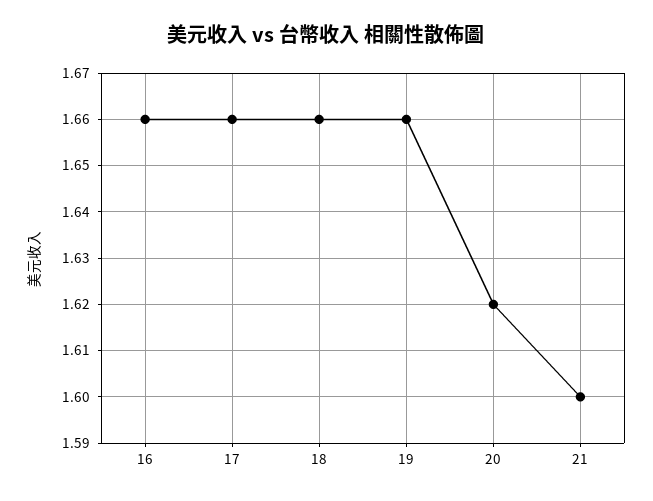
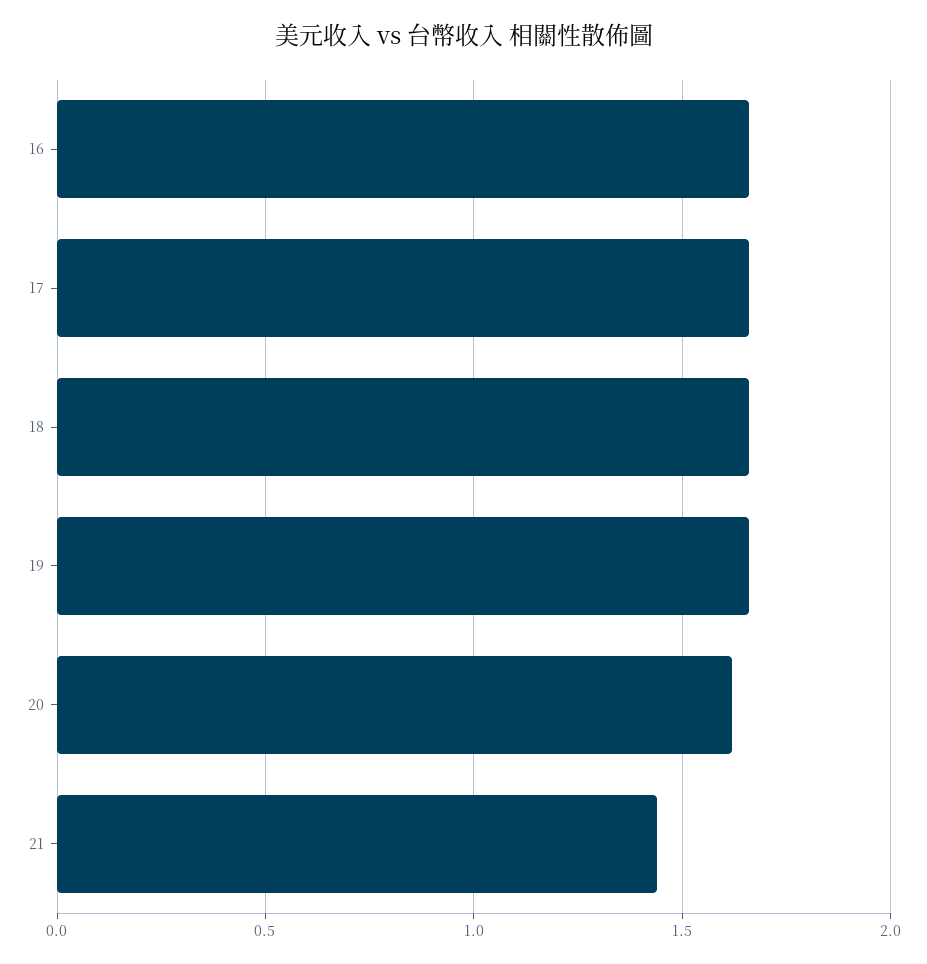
21: 1.6 -> 1.45

